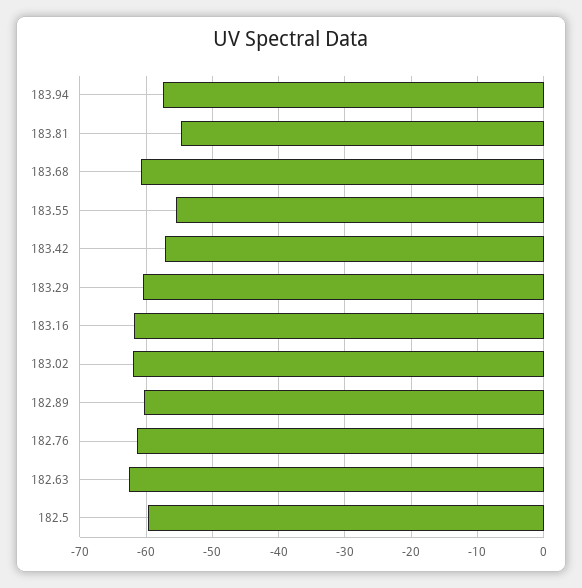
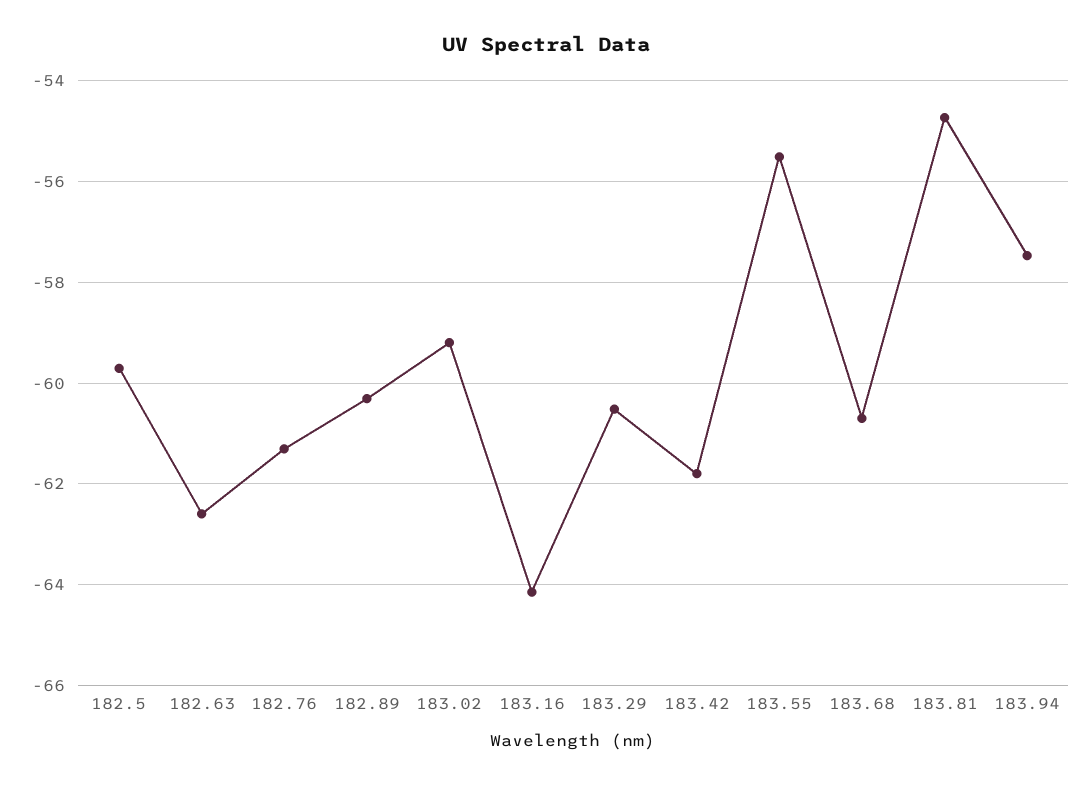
183.42: -57 -> -61.8
183.16: -62 -> -64.2
183.02: -62 -> -59.2

